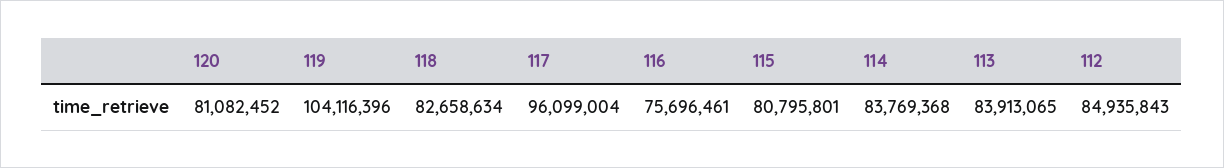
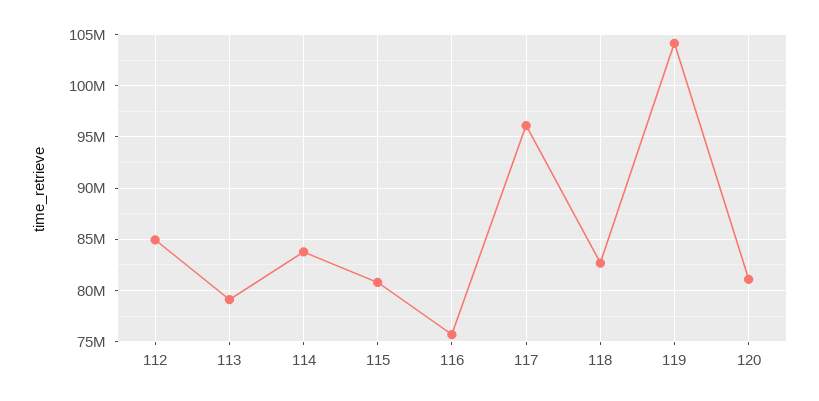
113: 83913065 -> 79000000

